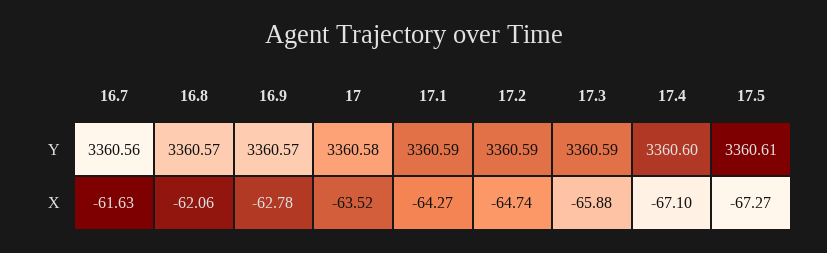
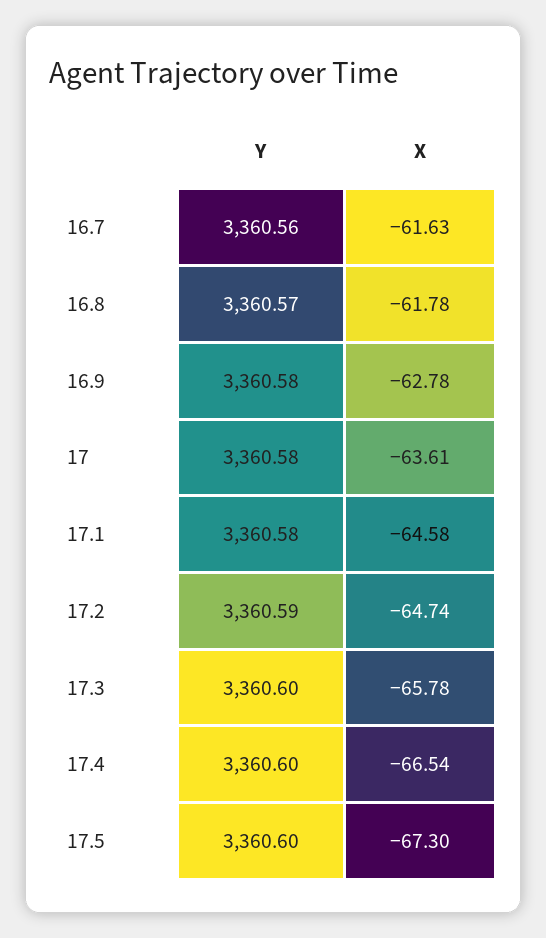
16.9, Y: 3360.57 -> 3360.58
17.1, Y: 3360.59 -> 3360.58
17.3, Y: 3360.59 -> 3360.6
17.5, Y: 3360.61 -> 3360.6
16.8, X: -62.06 -> -61.78
17, X: -63.52 -> -63.61
17.1, X: -64.27 -> -64.58
17.3, X: -65.88 -> -65.78
17.4, X: -67.1 -> -66.54
17.5, X: -67.27 -> -67.3

